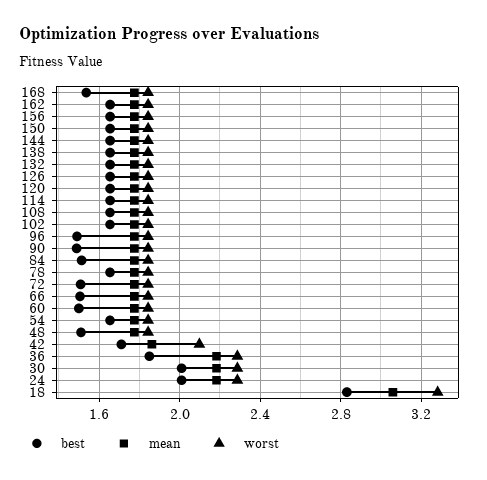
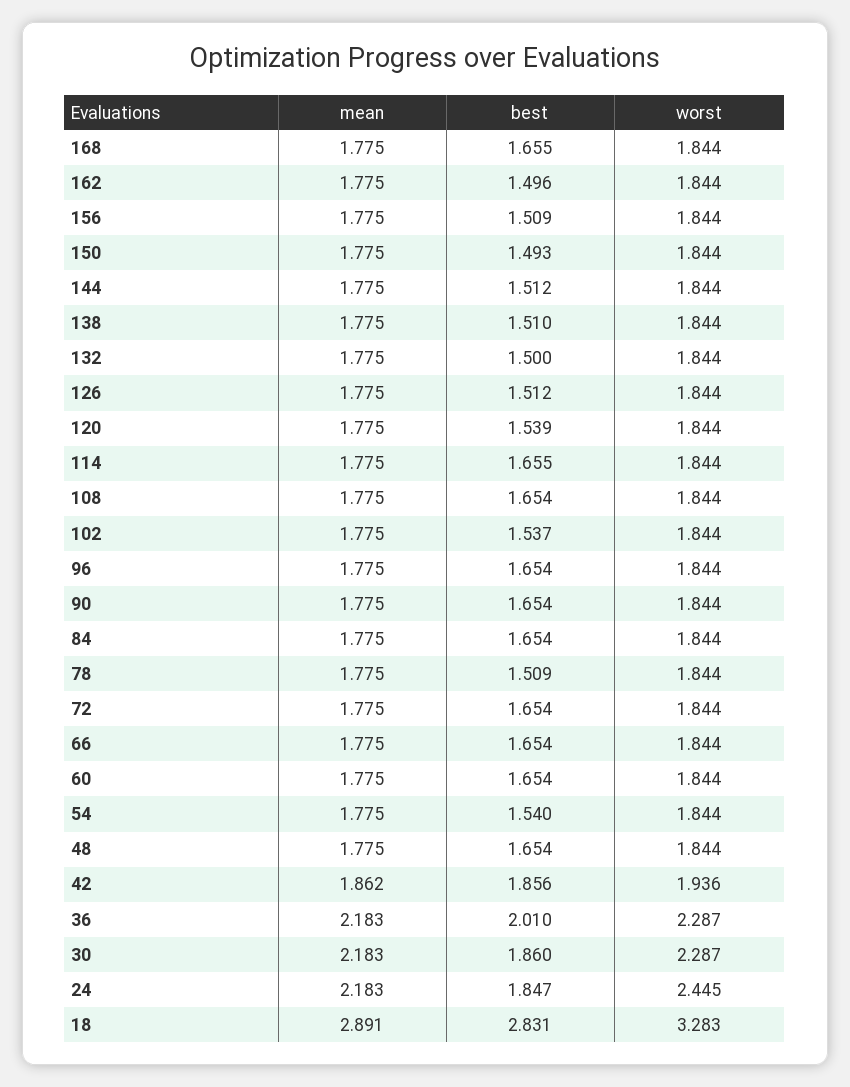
best, 168: 1.55 -> 1.655
best, 162: 1.65 -> 1.496
best, 156: 1.65 -> 1.509
best, 150: 1.65 -> 1.493
best, 144: 1.65 -> 1.512
best, 138: 1.65 -> 1.51
best, 132: 1.65 -> 1.5
best, 126: 1.65 -> 1.512
best, 120: 1.65 -> 1.539
best, 102: 1.65 -> 1.537
best, 96: 1.5 -> 1.654
best, 90: 1.5 -> 1.654
best, 84: 1.5 -> 1.654
best, 78: 1.65 -> 1.509
best, 72: 1.5 -> 1.654
best, 66: 1.5 -> 1.654
best, 60: 1.5 -> 1.654
best, 54: 1.65 -> 1.54
best, 48: 1.5 -> 1.654
best, 42: 1.7 -> 1.856
worst, 42: 2.1 -> 1.936
best, 36: 1.85 -> 2.01
best, 30: 2 -> 1.86
best, 24: 2 -> 1.847
worst, 24: 2.3 -> 2.445
mean, 18: 3.05 -> 2.891

